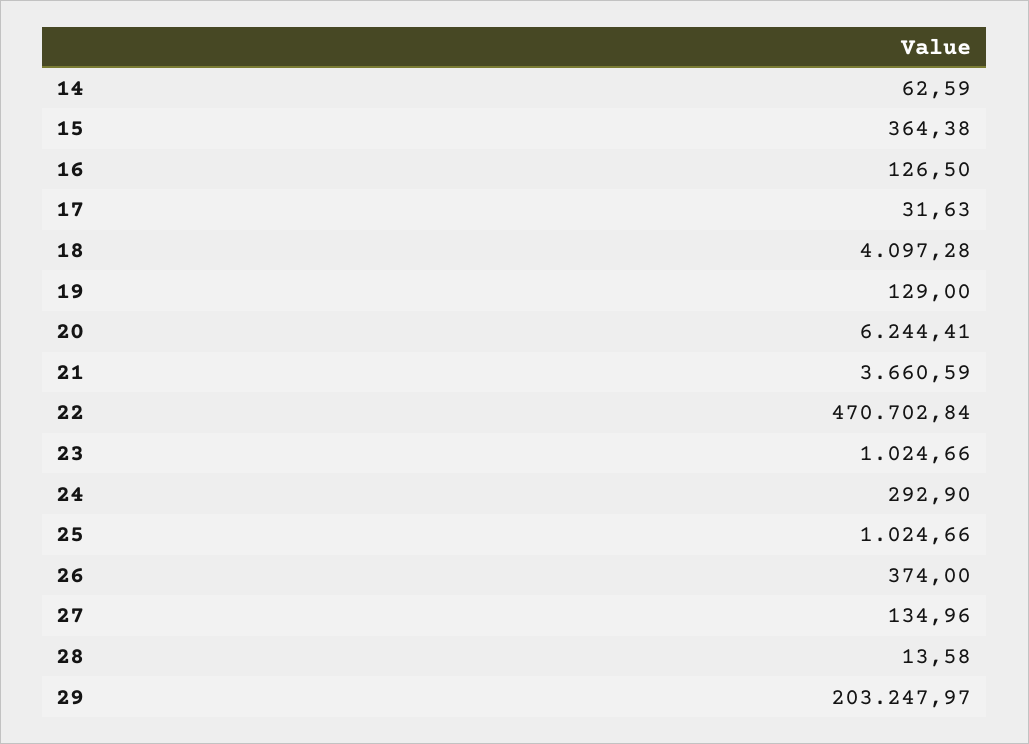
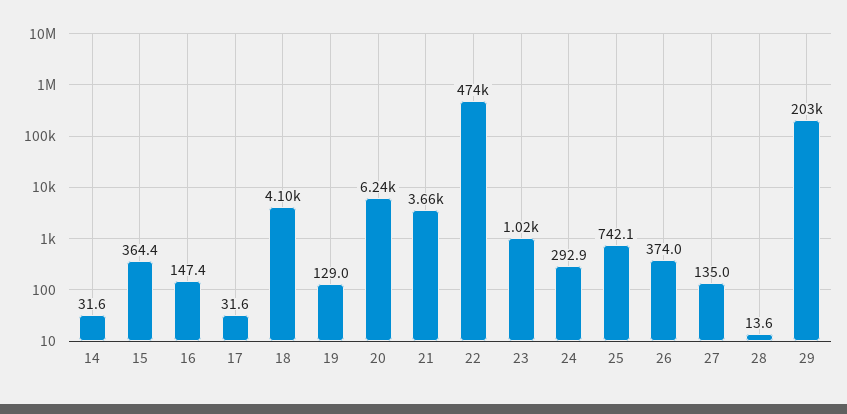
14: 62.59 -> 31.6
16: 126.5 -> 147.4
22: 470702.84 -> 474000
25: 1024.66 -> 742.1

